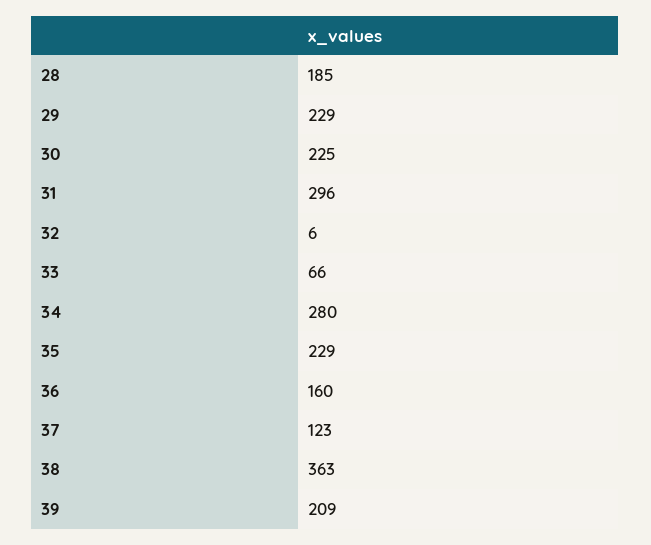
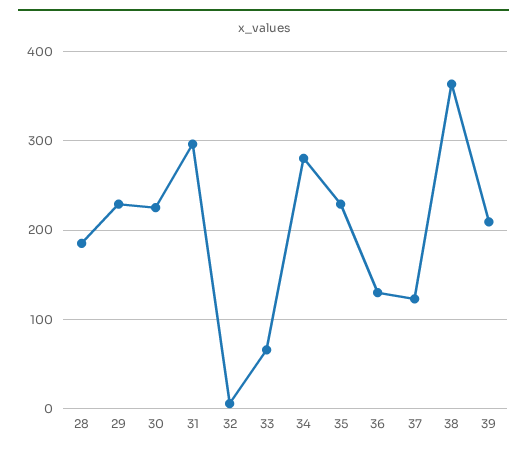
36: 160 -> 130

